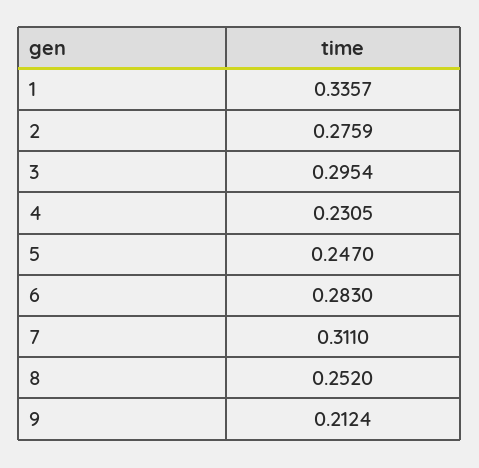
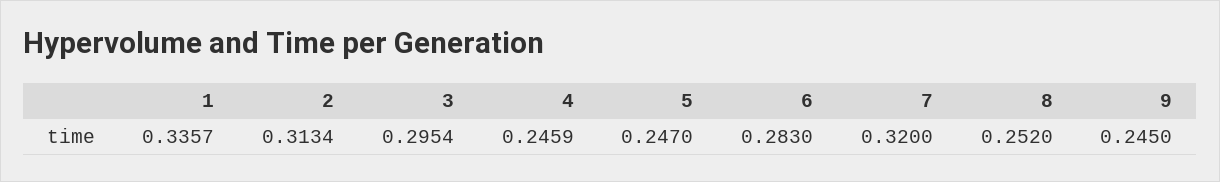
2: 0.2759 -> 0.3134
4: 0.2305 -> 0.2459
7: 0.311 -> 0.32
9: 0.2124 -> 0.245

